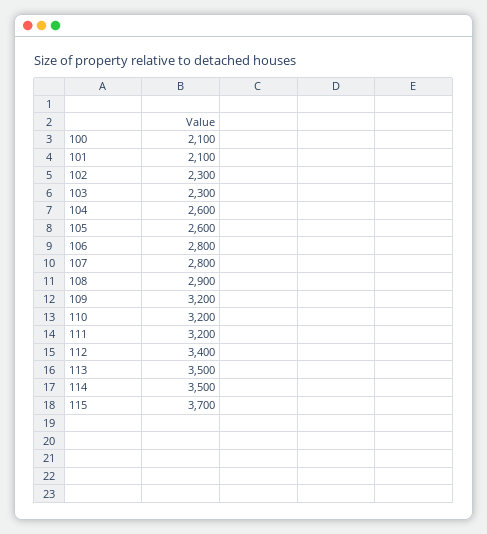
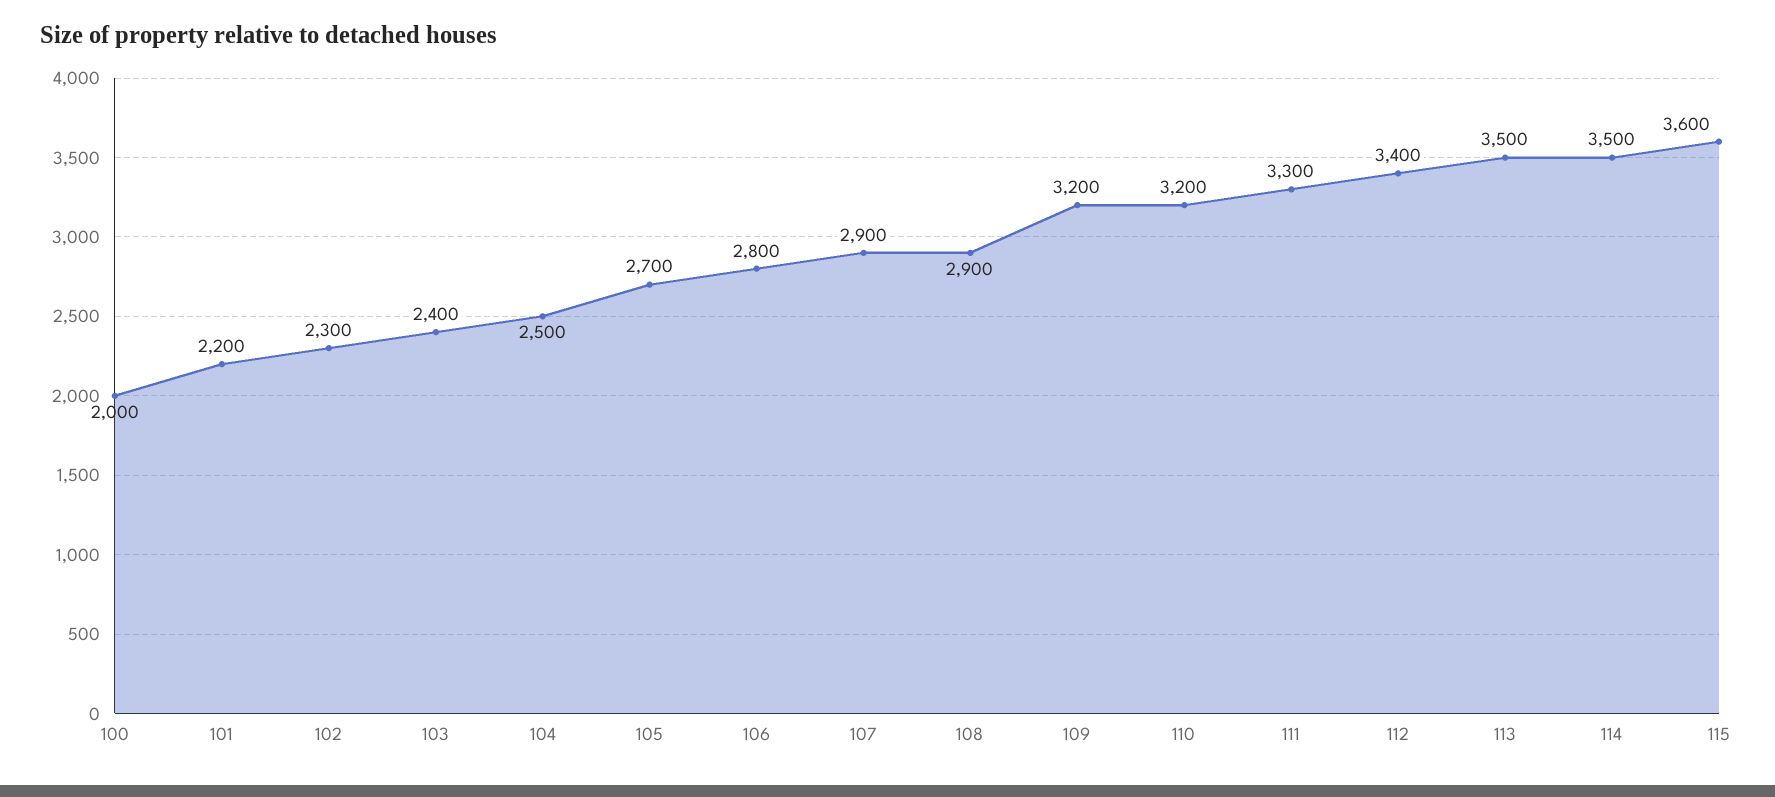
100: 2100 -> 2000
101: 2100 -> 2200
103: 2300 -> 2400
104: 2600 -> 2500
105: 2600 -> 2700
107: 2800 -> 2900
111: 3200 -> 3300
115: 3700 -> 3600

